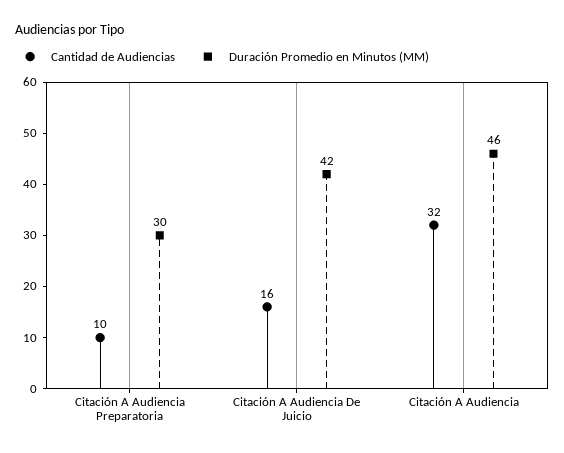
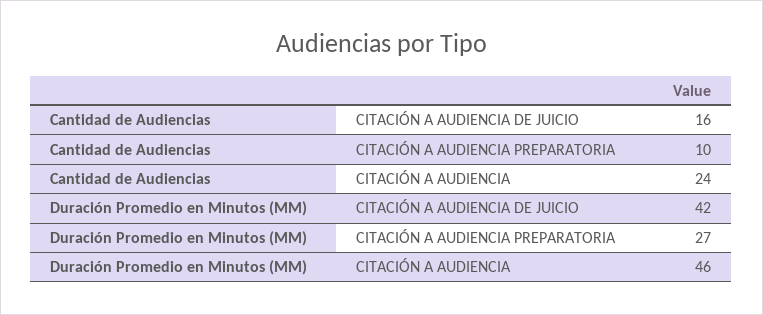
Duración Promedio en Minutos (MM), Citación A Audiencia Preparatoria: 30 -> 27
Cantidad de Audiencias, Citación A Audiencia: 32 -> 24

